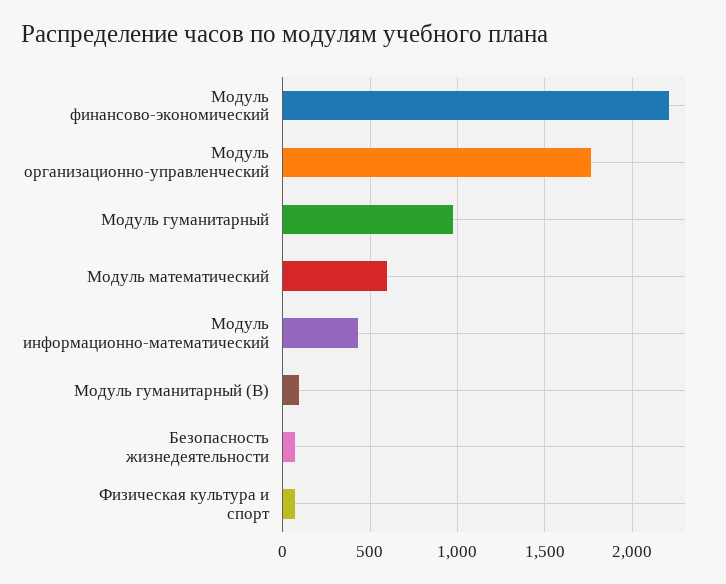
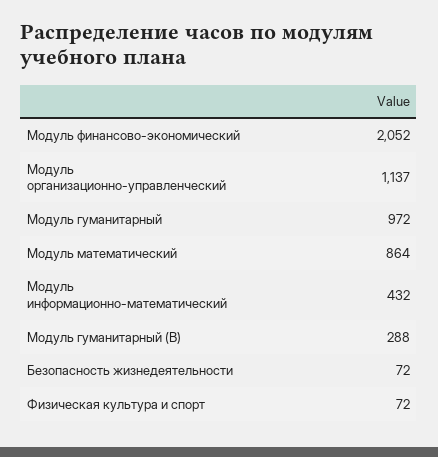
Модуль финансово-экономический: 2200 -> 2052
Модуль организационно-управленческий: 1750 -> 1137
Модуль математический: 600 -> 864
Модуль гуманитарный (В): 100 -> 288

